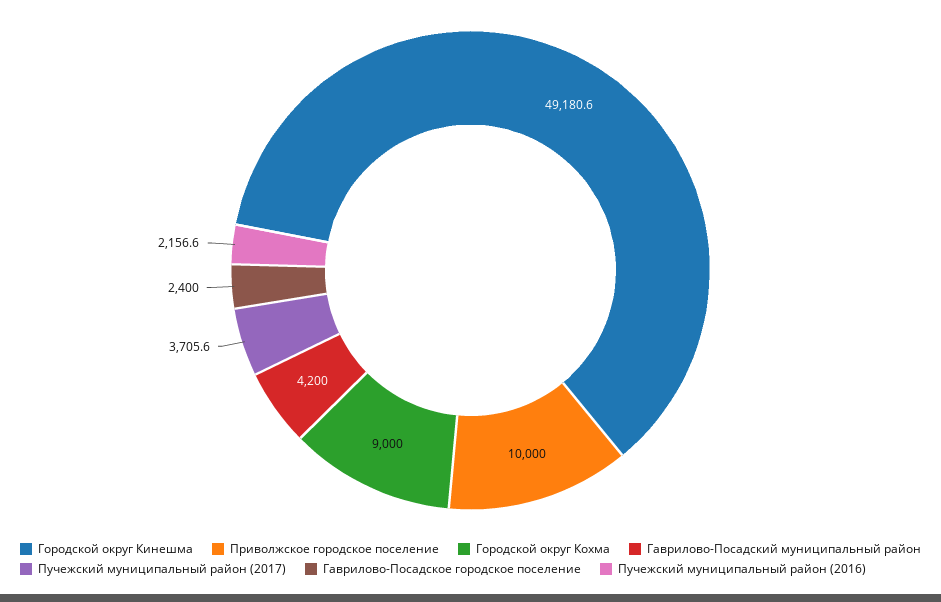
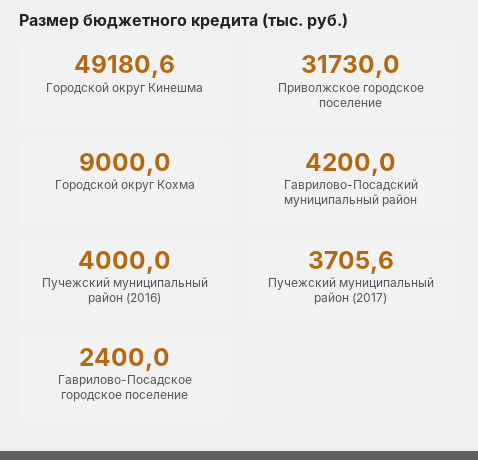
Приволжское городское поселение: 10000 -> 31730
Пучежский муниципальный район (2016): 2156.6 -> 4000

